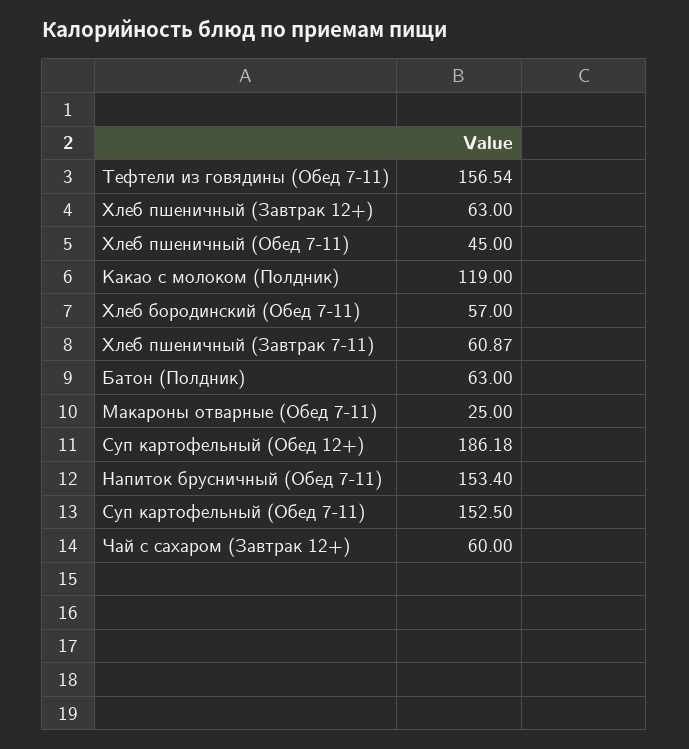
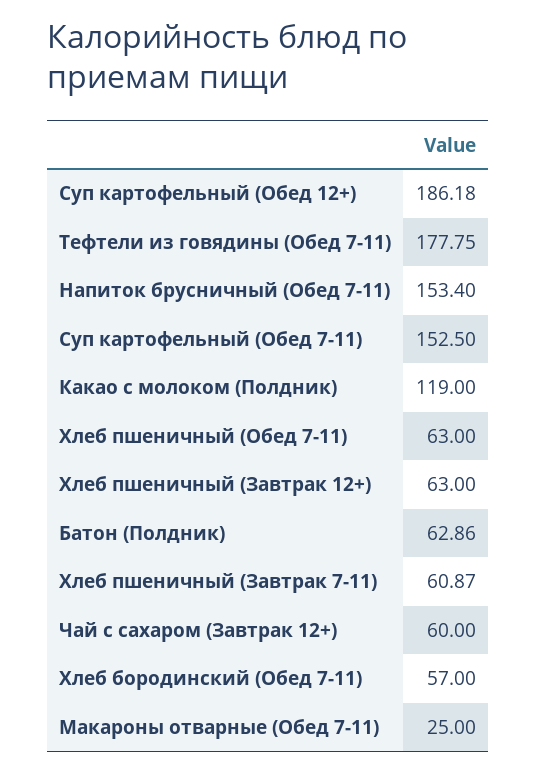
Тефтели из говядины (Обед 7-11): 156.54 -> 177.75
Хлеб пшеничный (Обед 7-11): 45 -> 63
Батон (Полдник): 63 -> 62.86

